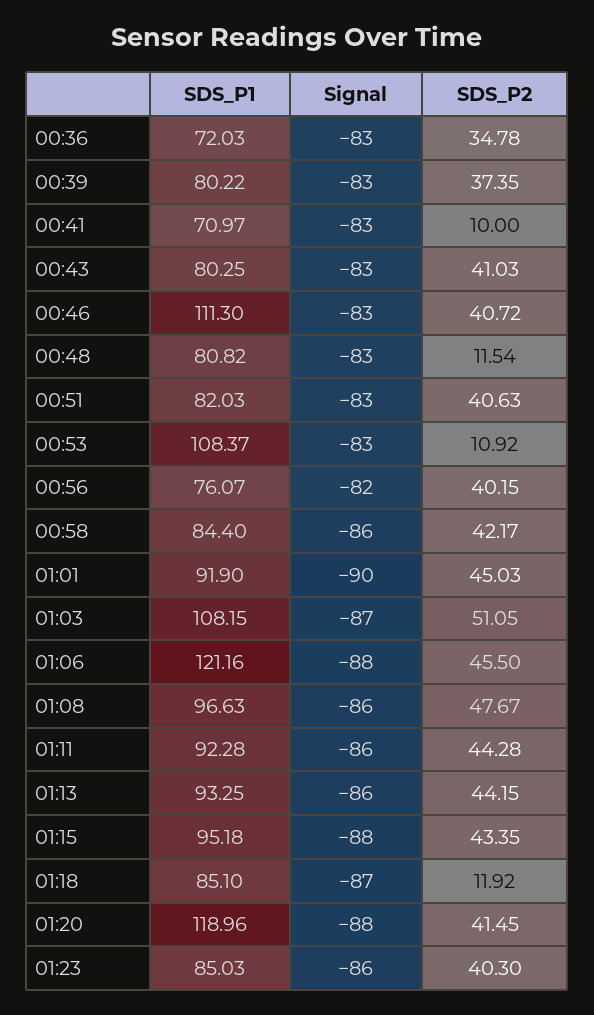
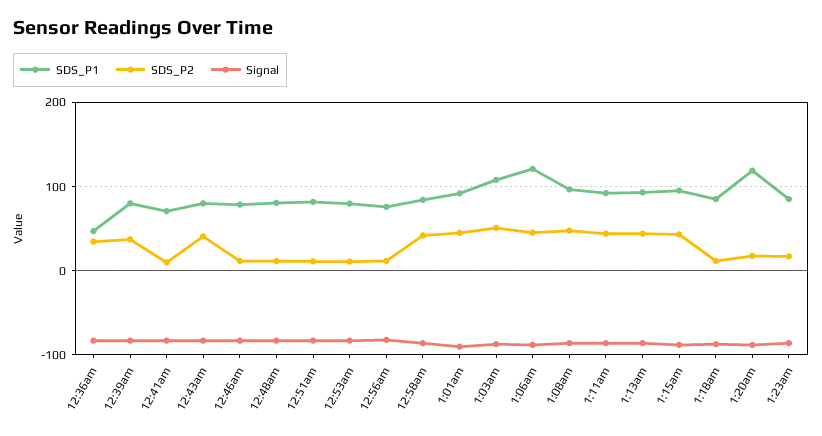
SDS_P1, 00:36: 72.03 -> 50
SDS_P1, 00:46: 111.3 -> 80
SDS_P2, 00:46: 40.72 -> 10
SDS_P2, 00:51: 40.63 -> 10
SDS_P1, 00:53: 108.37 -> 80
SDS_P2, 00:56: 40.15 -> 10
SDS_P2, 01:20: 41.45 -> 20
SDS_P2, 01:23: 40.3 -> 20

